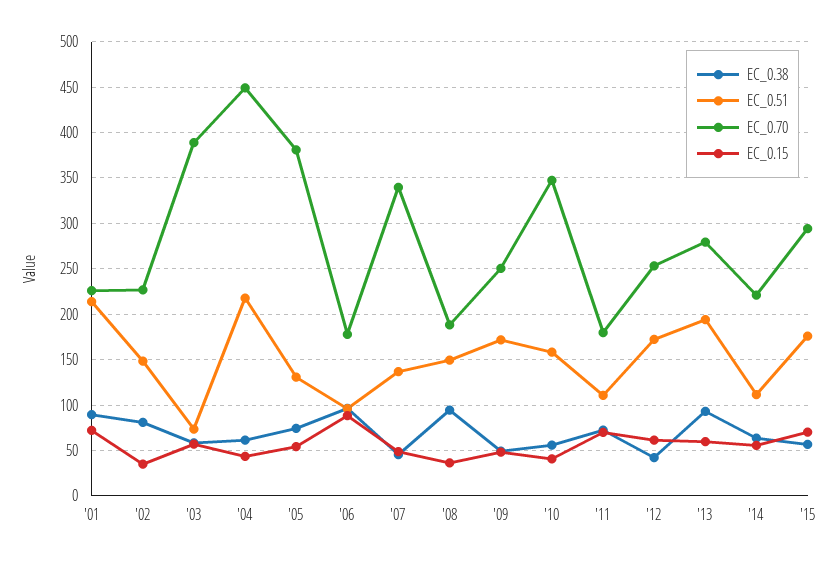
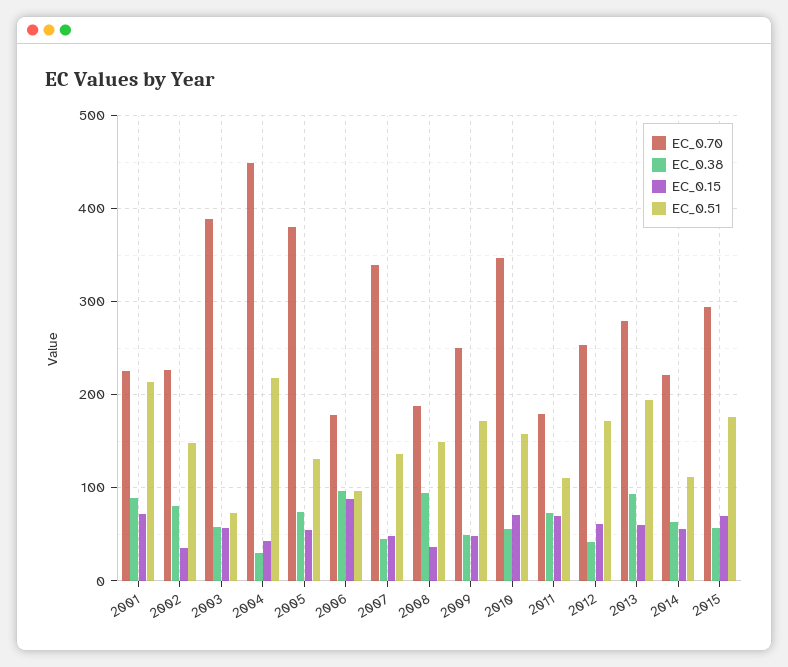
EC_0.38, '04: 60 -> 30
EC_0.15, '10: 40 -> 70

